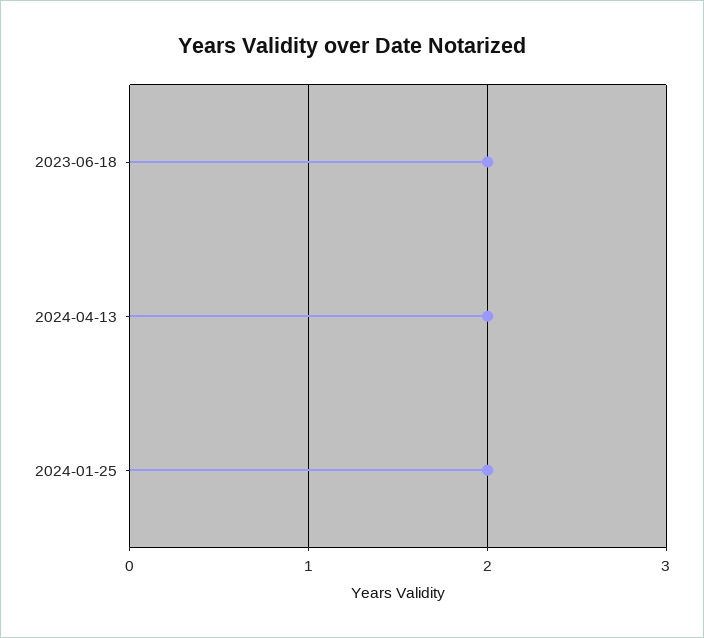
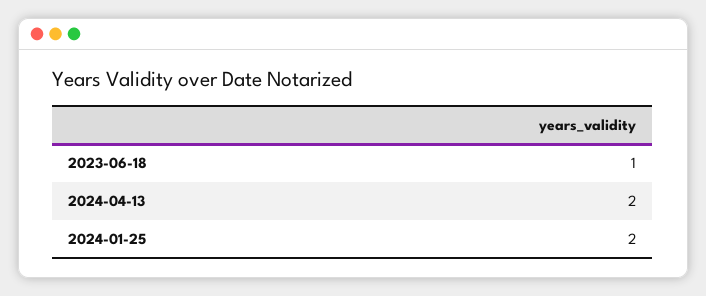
2023-06-18: 2 -> 1

